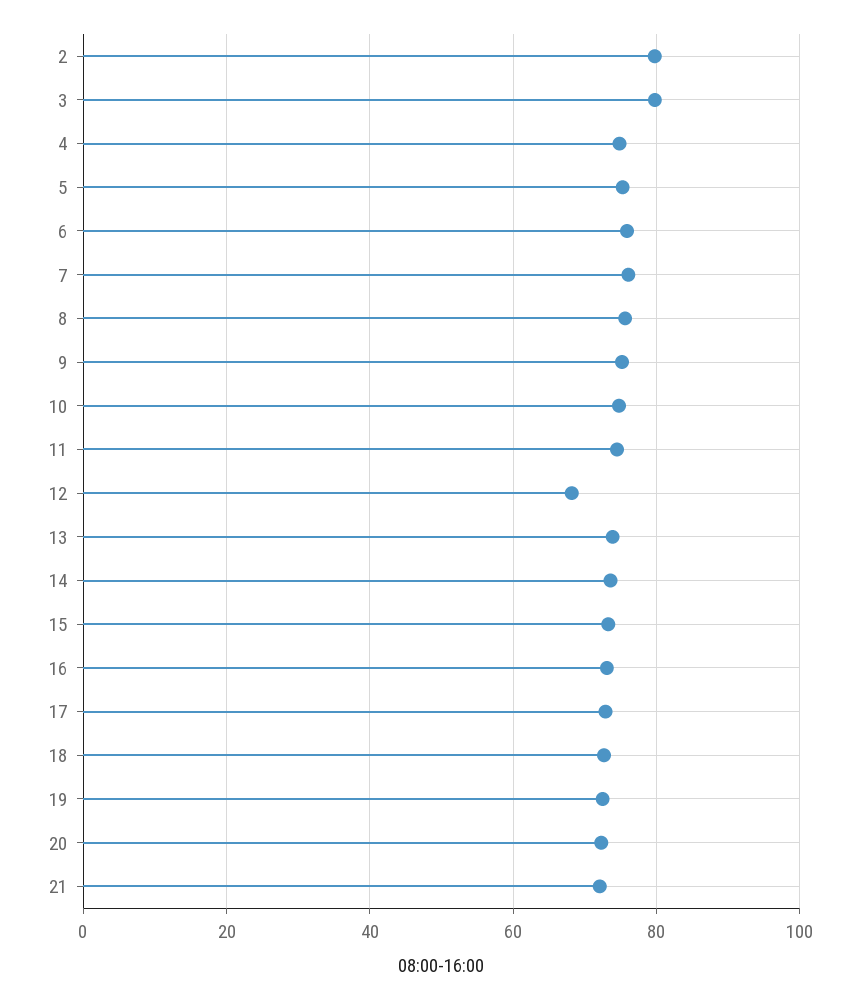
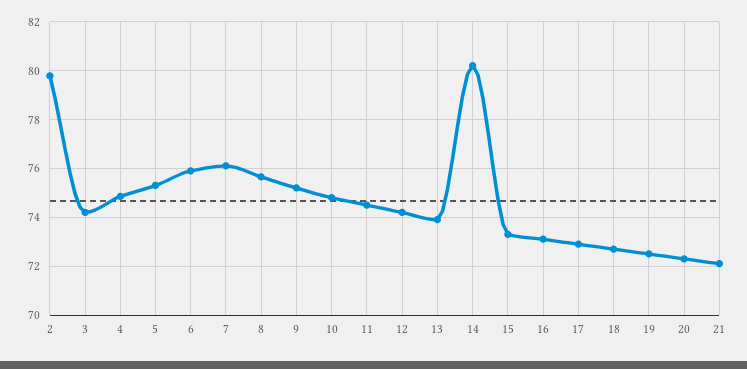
3: 80 -> 74.25
12: 68 -> 74.25
14: 74 -> 80.25

